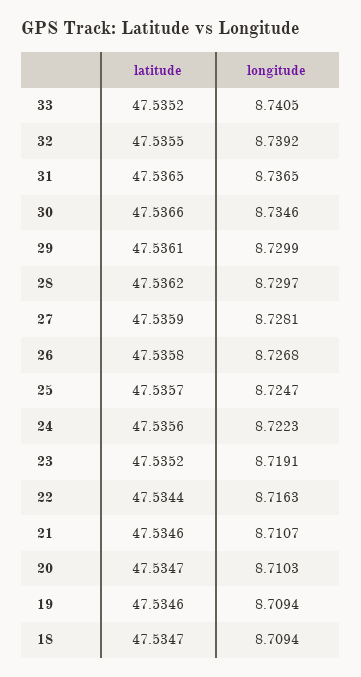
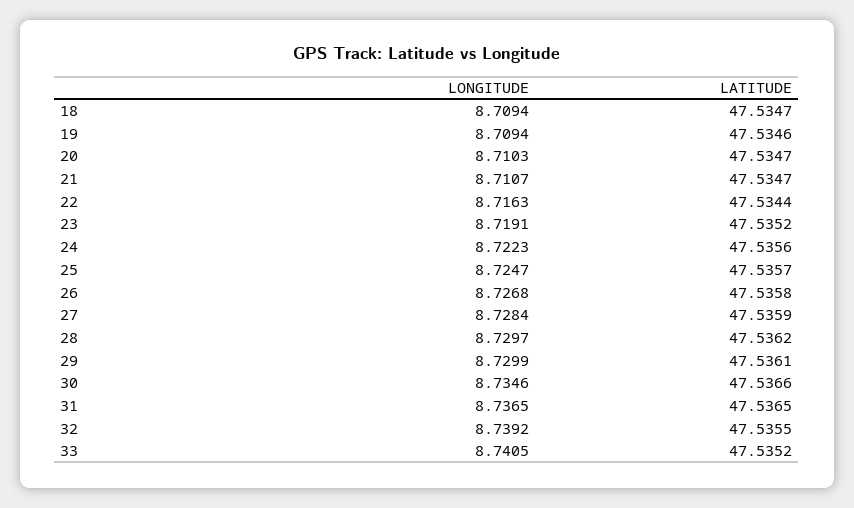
longitude, 27: 8.7281 -> 8.7284
latitude, 21: 47.5346 -> 47.5347

